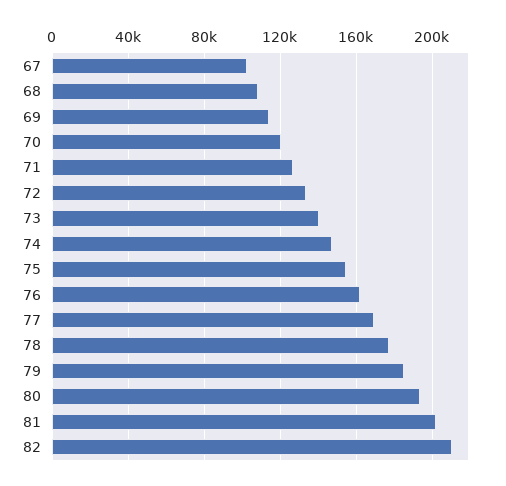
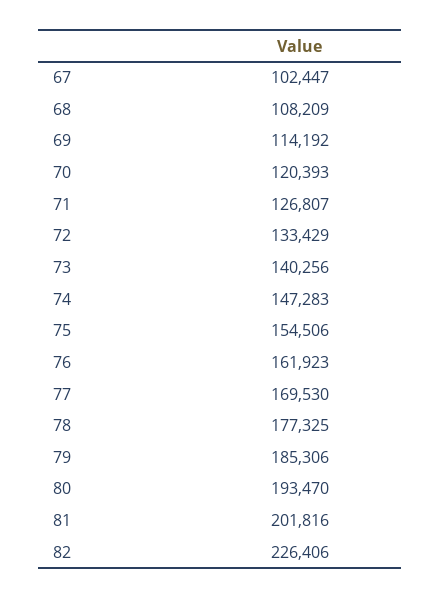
82: 210000 -> 226406

